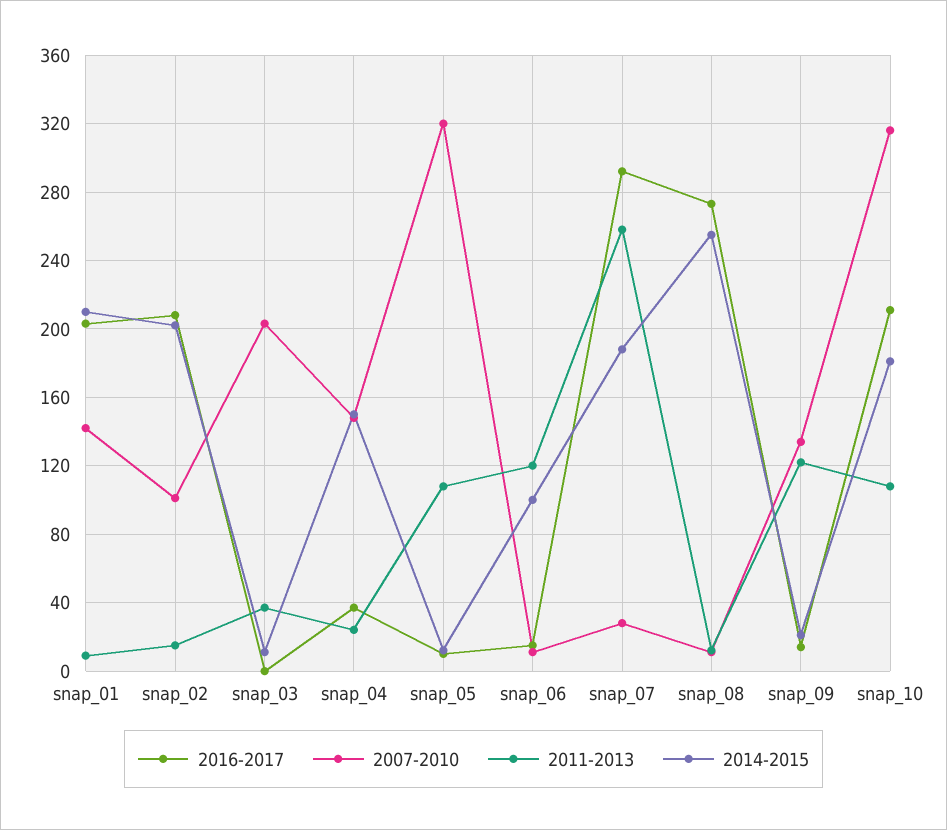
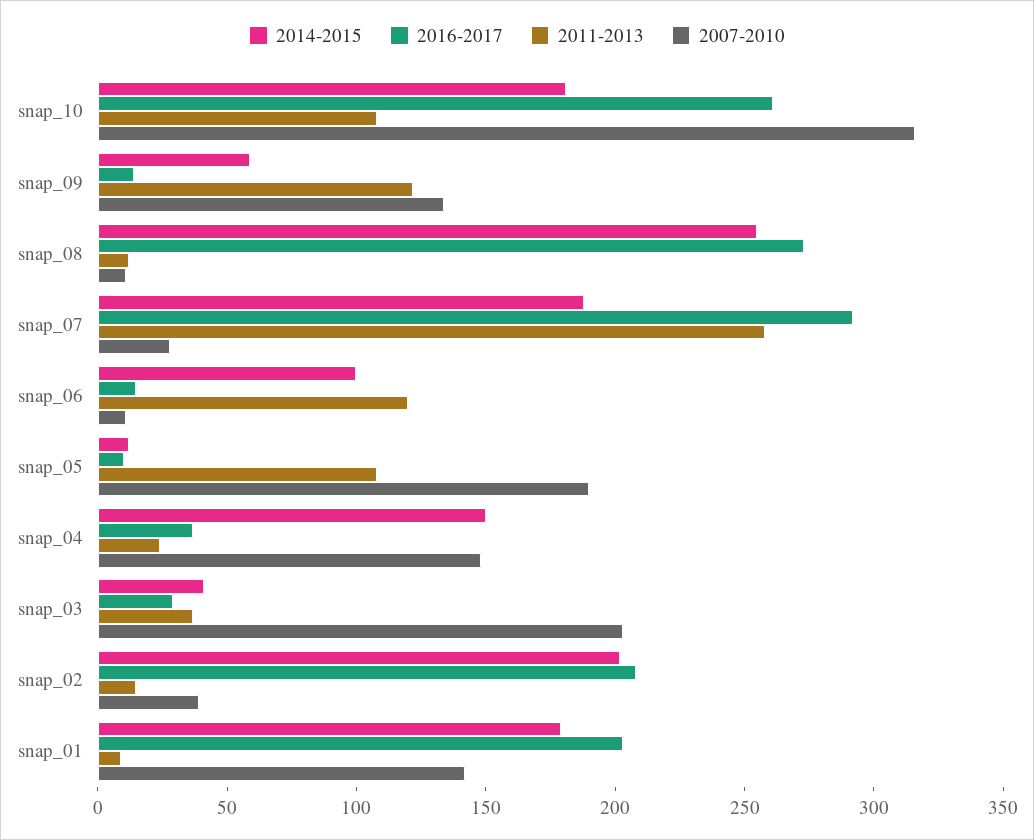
2014-2015, snap_01: 210 -> 180
2007-2010, snap_02: 100 -> 40
2016-2017, snap_03: 0 -> 30
2014-2015, snap_03: 10 -> 40
2007-2010, snap_05: 320 -> 190
2014-2015, snap_09: 20 -> 60
2016-2017, snap_10: 210 -> 260

